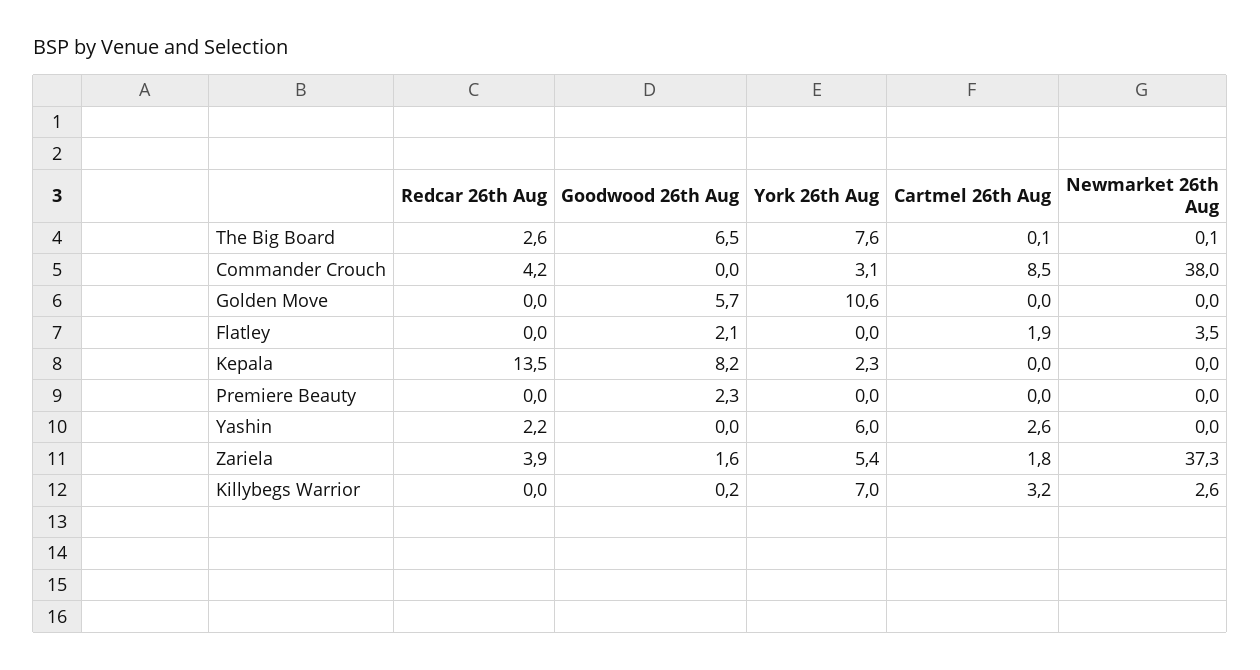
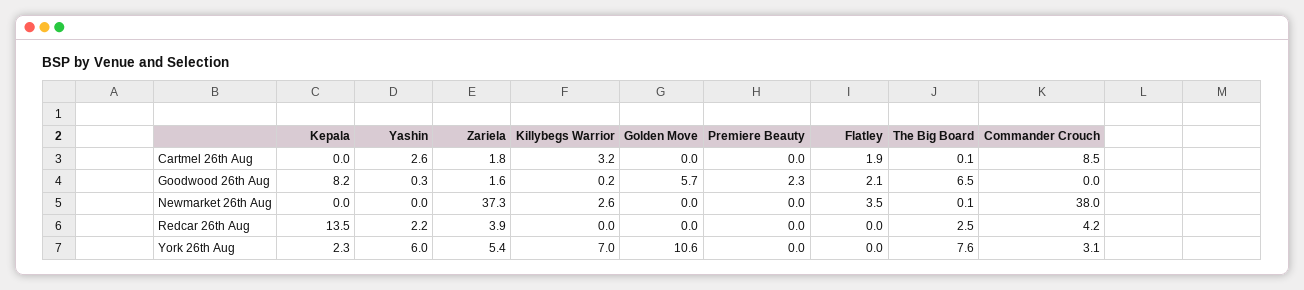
Redcar 26th Aug, The Big Board: 2.6 -> 2.5
Goodwood 26th Aug, Yashin: 0 -> 0.3

